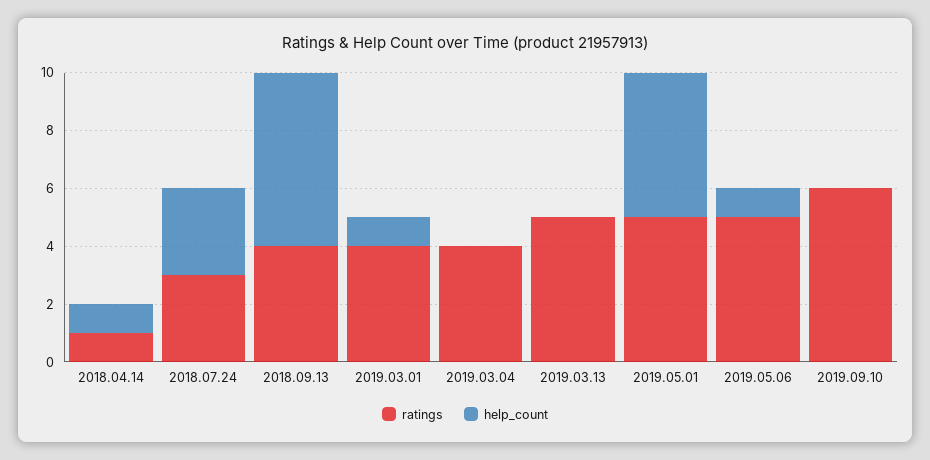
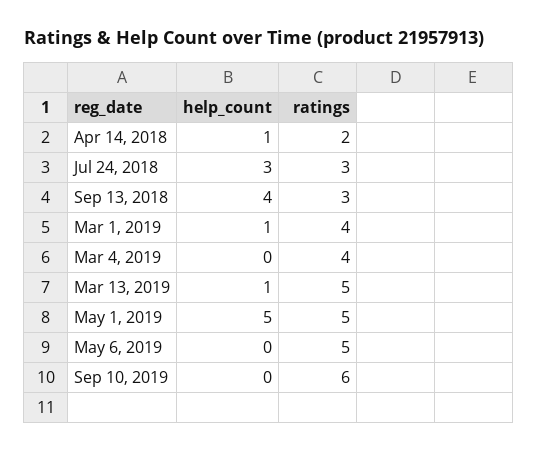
ratings, 2018.04.14: 1 -> 2
ratings, 2018.09.13: 4 -> 3
help_count, 2018.09.13: 6 -> 4
help_count, 2019.03.13: 0 -> 1
help_count, 2019.05.06: 1 -> 0

